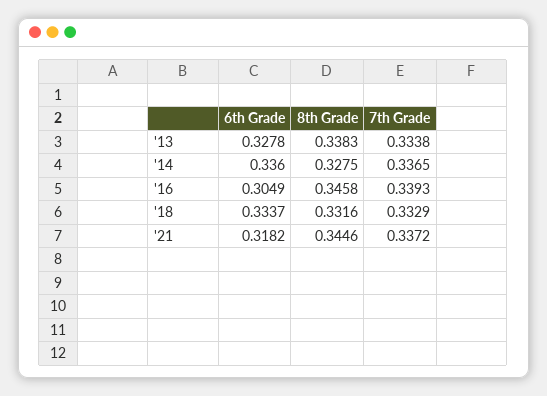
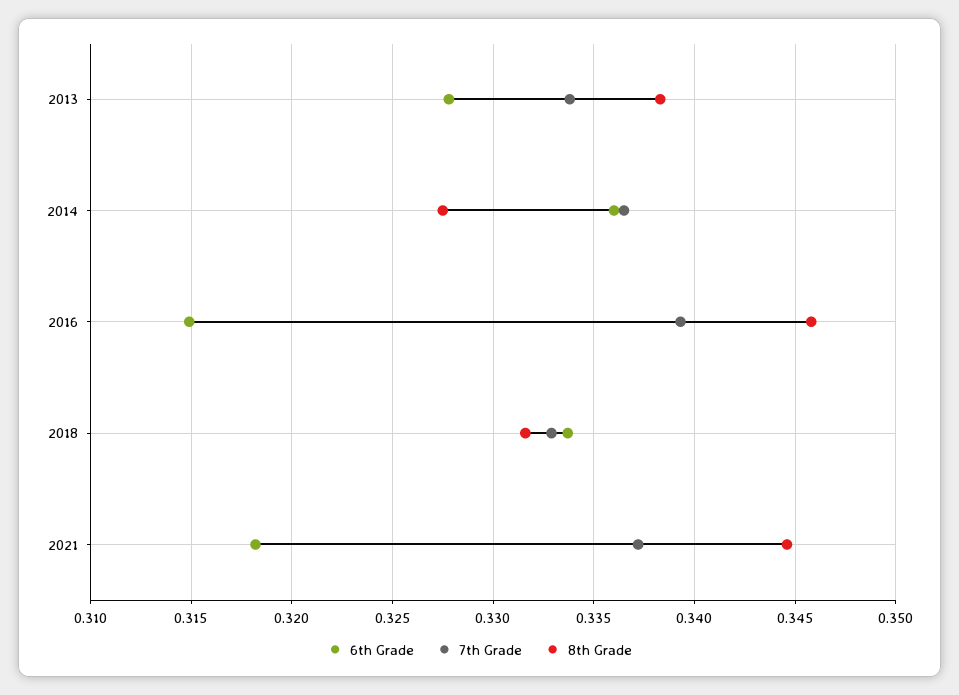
6th Grade, '16: 0.3049 -> 0.315

